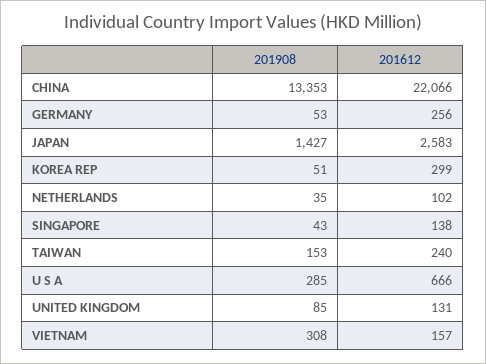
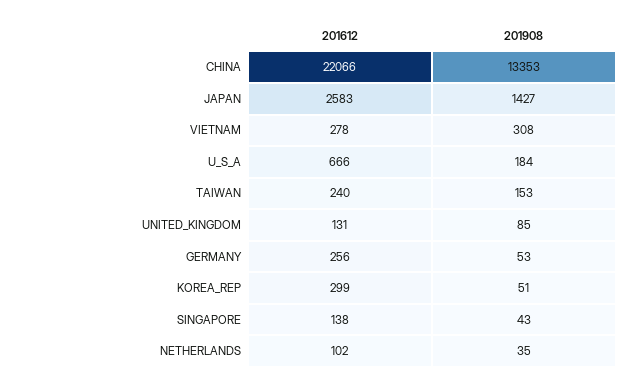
201908, U S A: 285 -> 184
201612, VIETNAM: 157 -> 278

